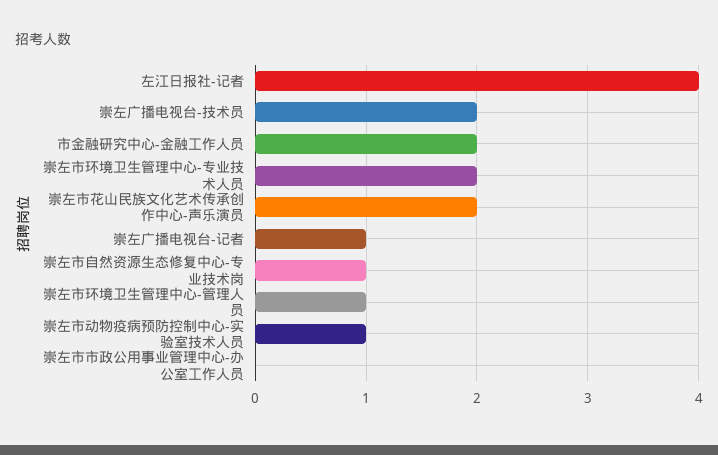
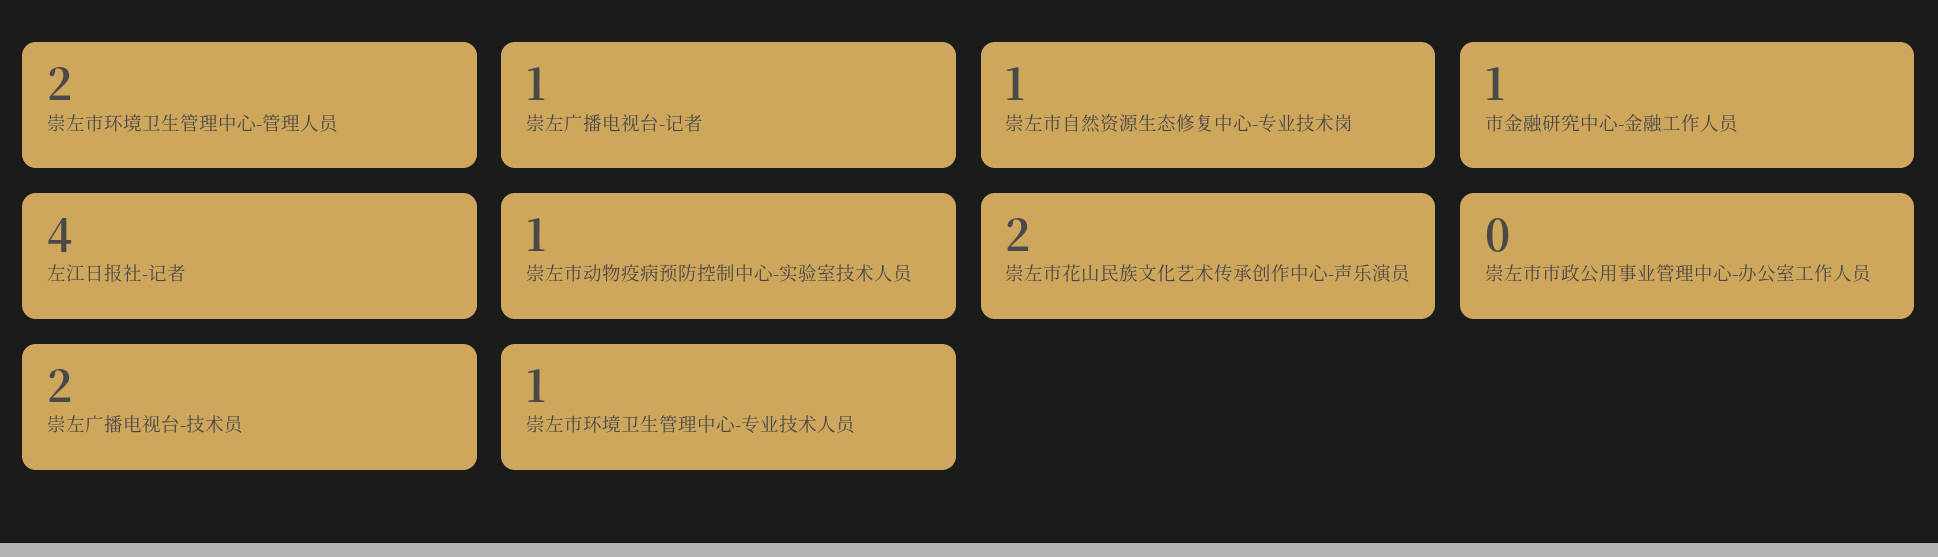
市金融研究中心-金融工作人员: 2 -> 1
崇左市环境卫生管理中心-专业技术人员: 2 -> 1
崇左市环境卫生管理中心-管理人员: 1 -> 2

